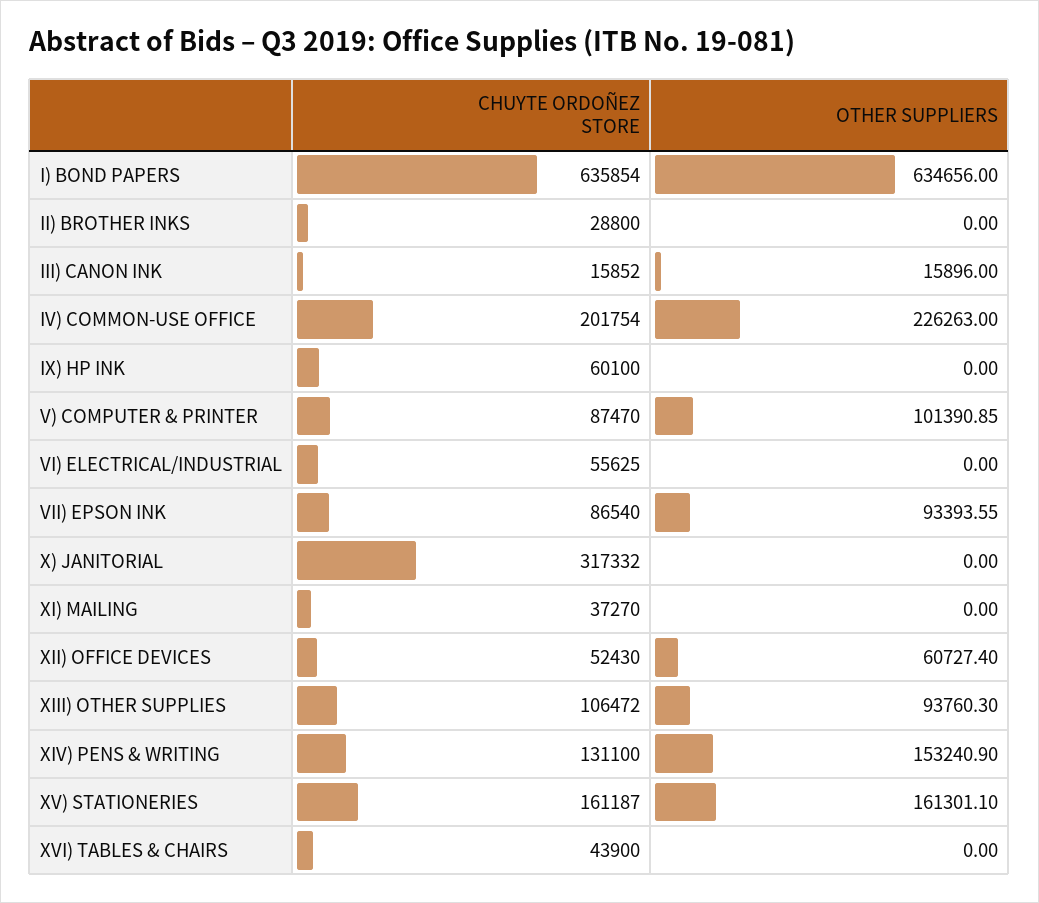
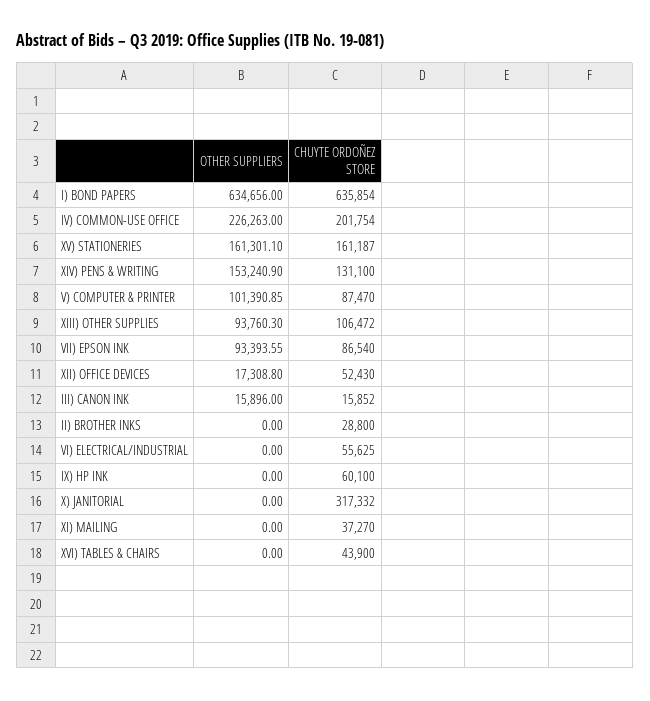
OTHER SUPPLIERS, XII) OFFICE DEVICES: 60727.4 -> 17308.8

